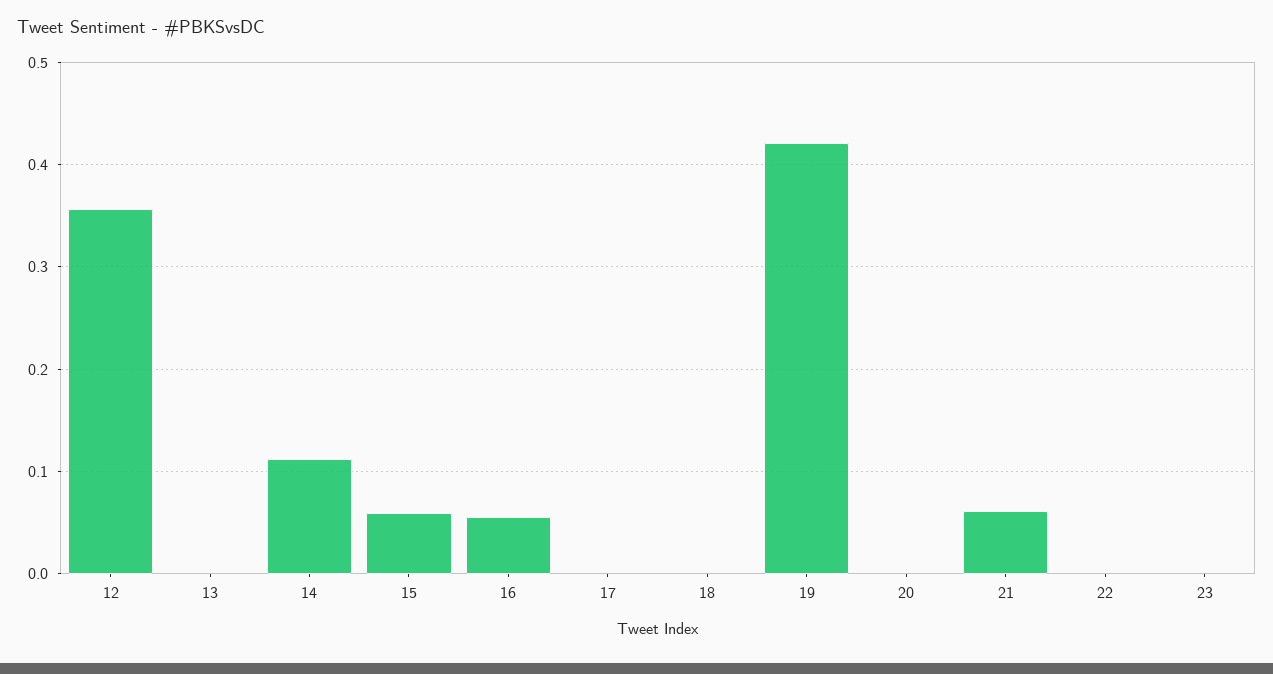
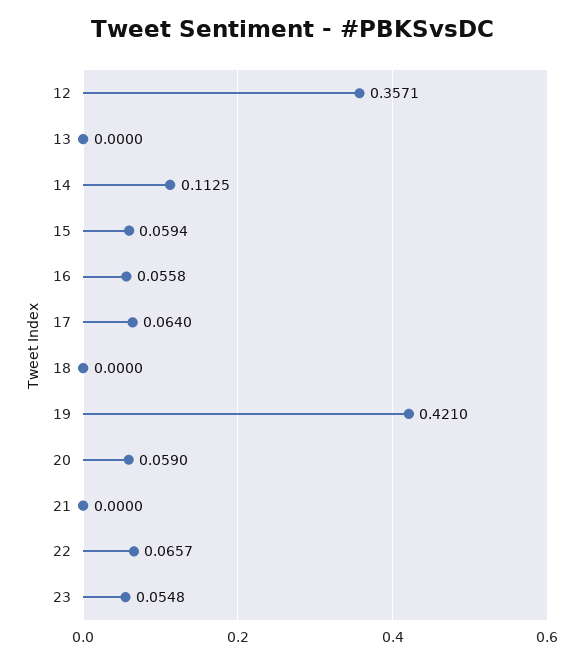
17: 0 -> 0.064
20: 0 -> 0.059
21: 0.06 -> 0
22: 0 -> 0.0657
23: 0 -> 0.0548

